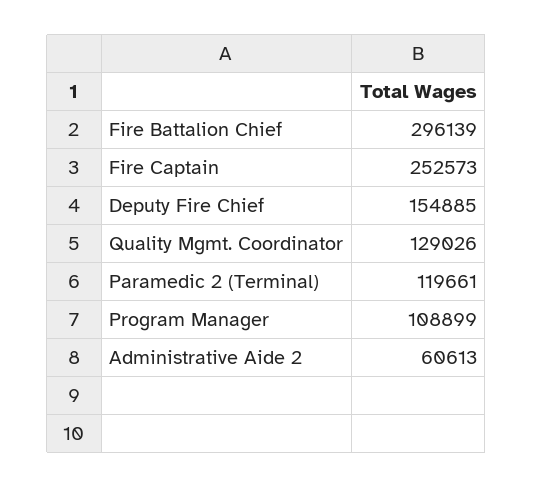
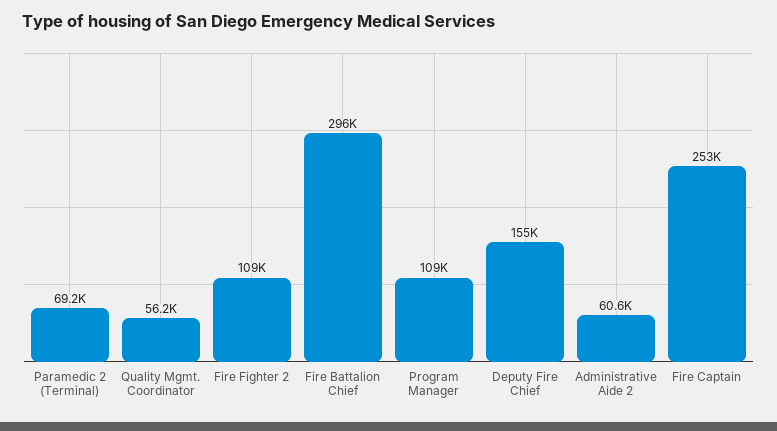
Quality Mgmt. Coordinator: 129026 -> 56200
Paramedic 2 (Terminal): 119661 -> 69200
Fire Fighter 2: none -> 109000

